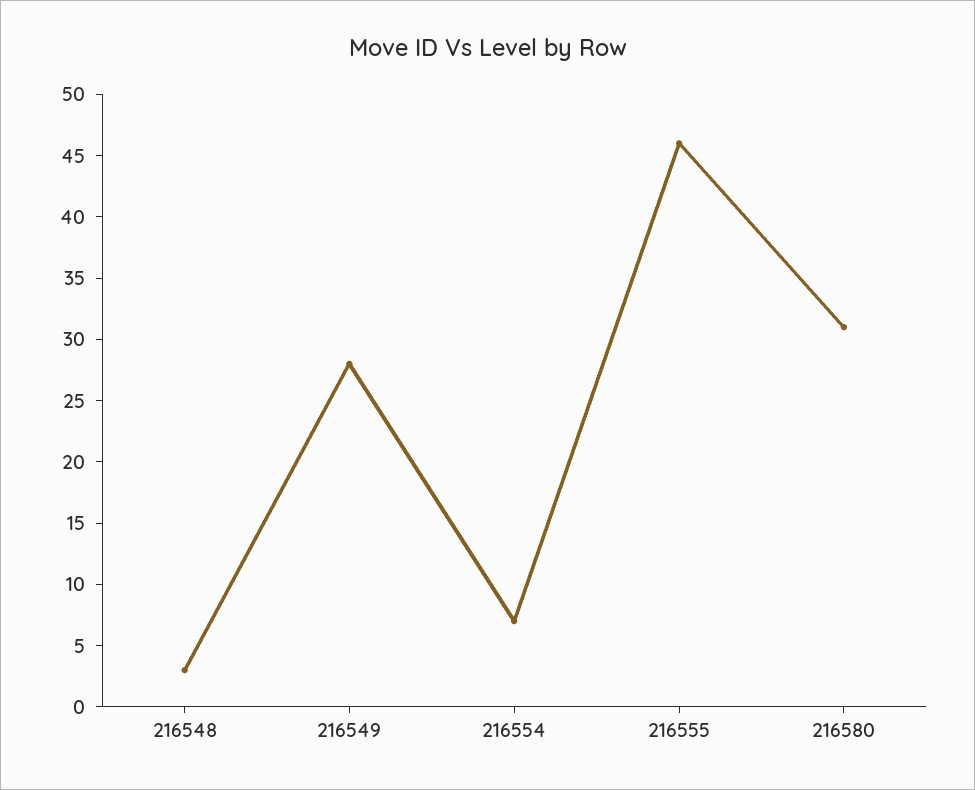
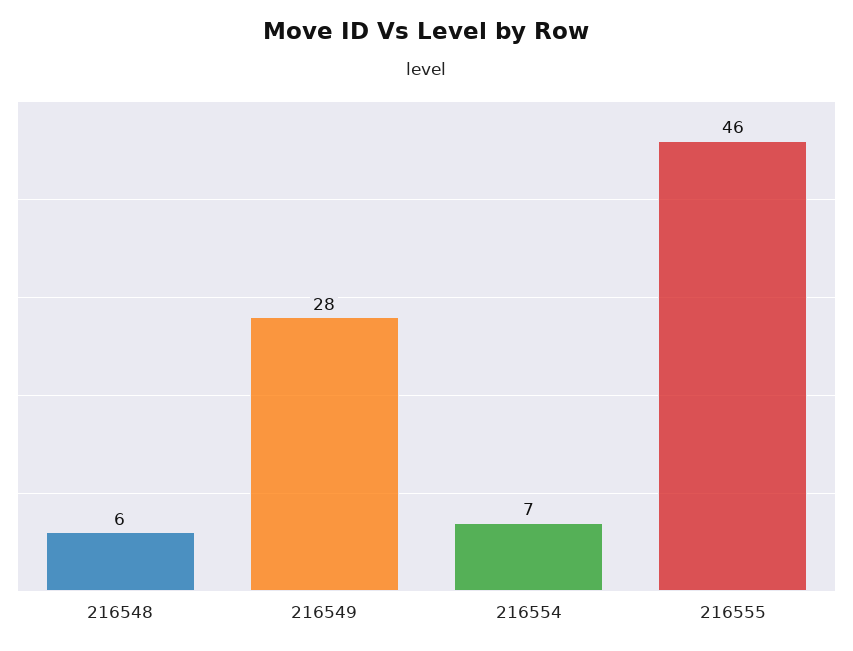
216548: 3 -> 6
216580: 31 -> none

